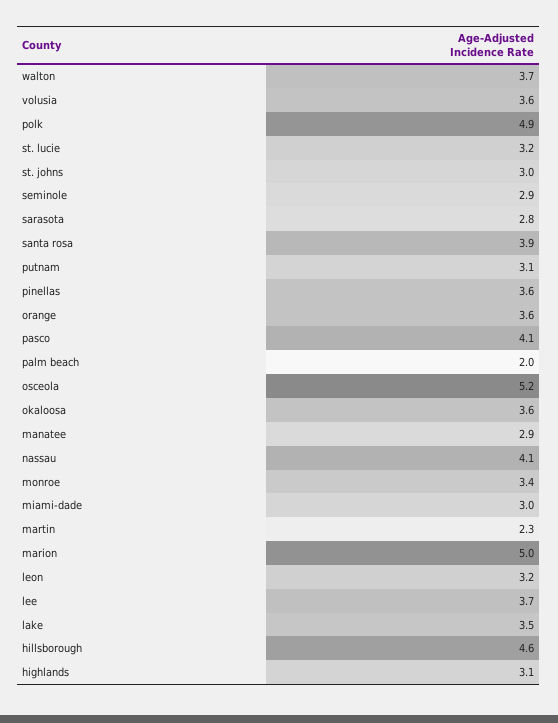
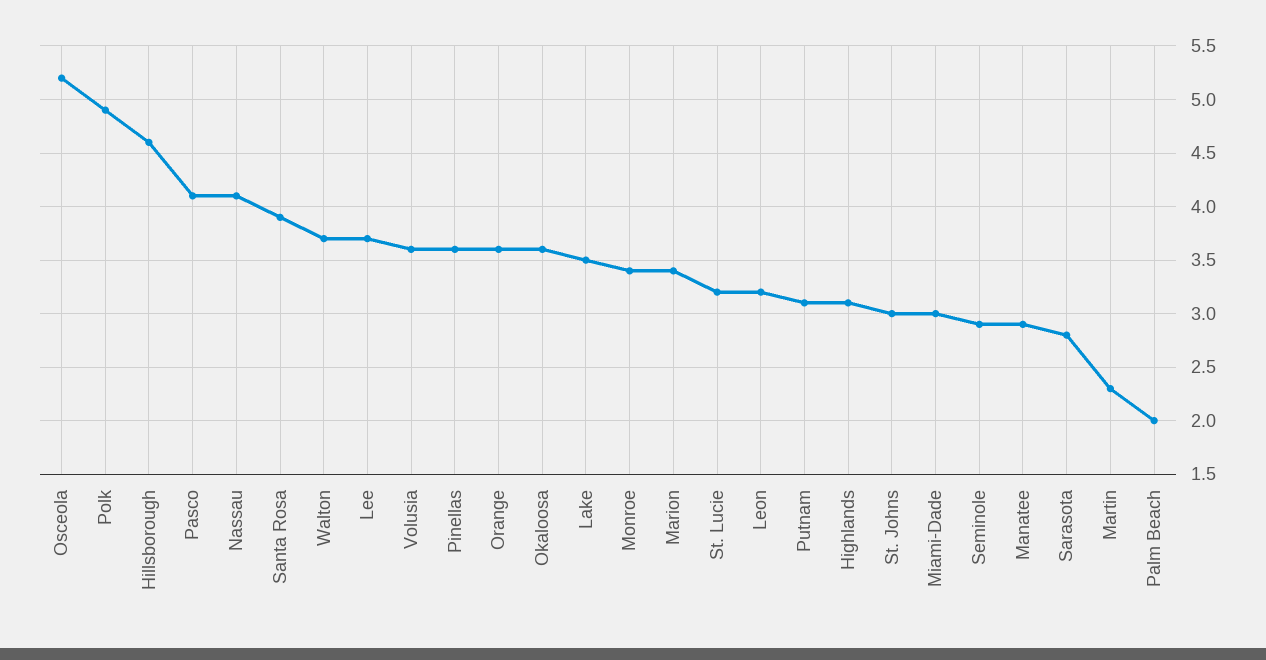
marion: 5 -> 3.4

